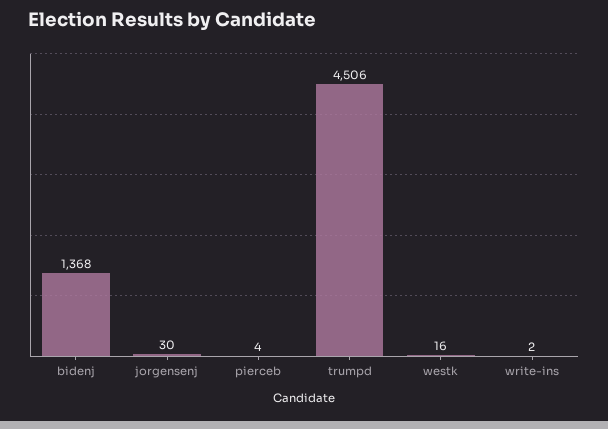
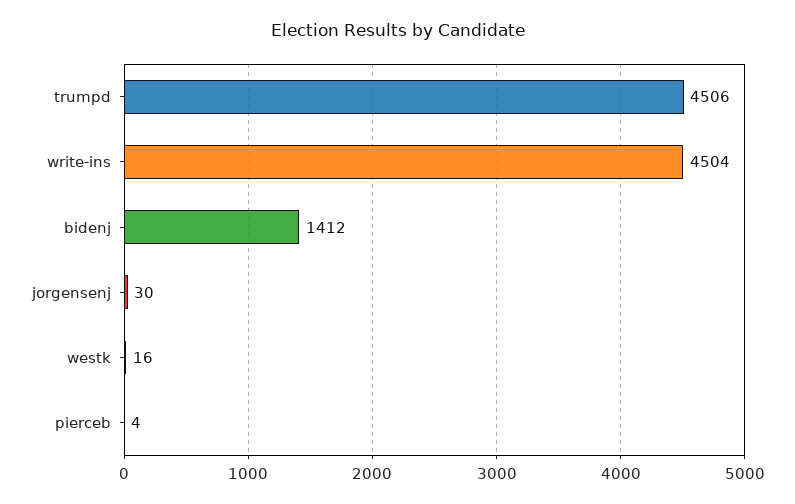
bidenj: 1368 -> 1412
write-ins: 2 -> 4504

